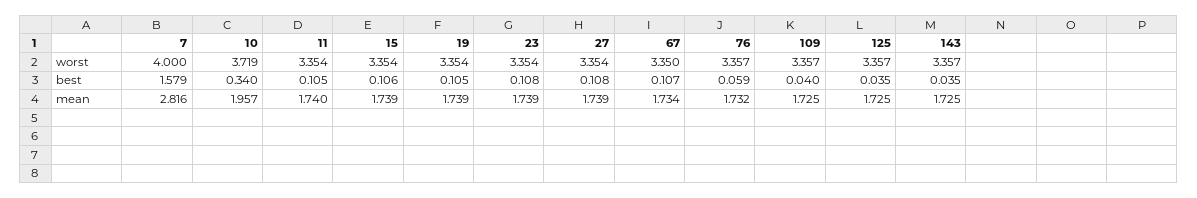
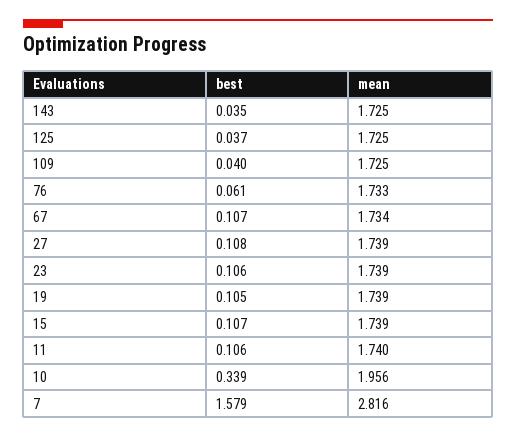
7, worst: 4 -> none
10, worst: 3.719 -> none
11, worst: 3.354 -> none
15, worst: 3.354 -> none
19, worst: 3.354 -> none
23, worst: 3.354 -> none
27, worst: 3.354 -> none
67, worst: 3.35 -> none
76, worst: 3.357 -> none
109, worst: 3.357 -> none
125, worst: 3.357 -> none
143, worst: 3.357 -> none
10, best: 0.34 -> 0.339
11, best: 0.105 -> 0.106
15, best: 0.106 -> 0.107
23, best: 0.108 -> 0.106
76, best: 0.059 -> 0.061
125, best: 0.035 -> 0.037
10, mean: 1.957 -> 1.956
76, mean: 1.732 -> 1.733

